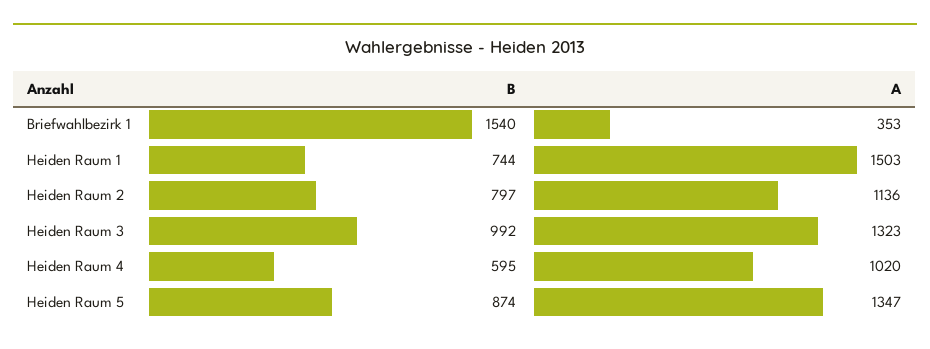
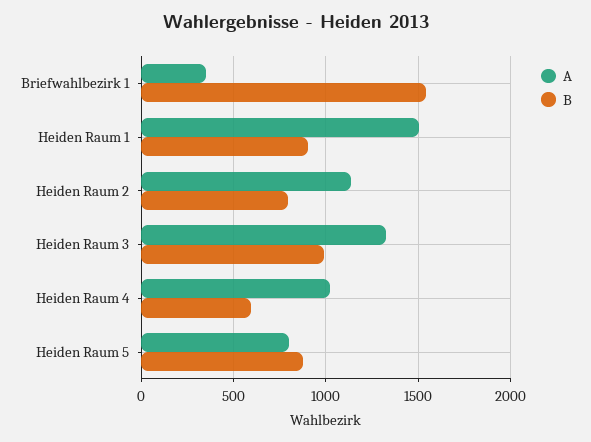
B, Heiden Raum 1: 744 -> 900
A, Heiden Raum 5: 1347 -> 800

